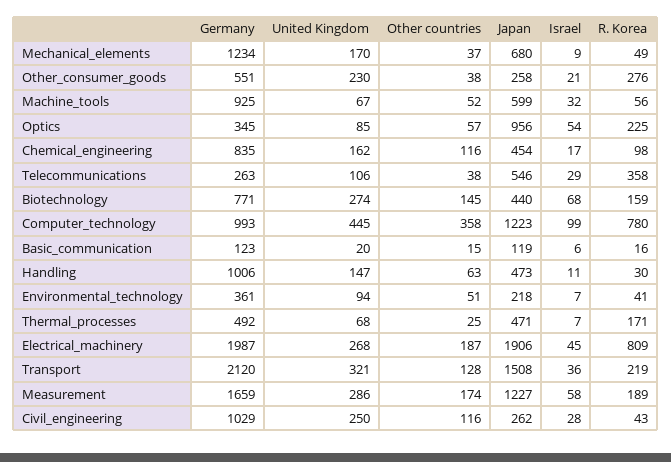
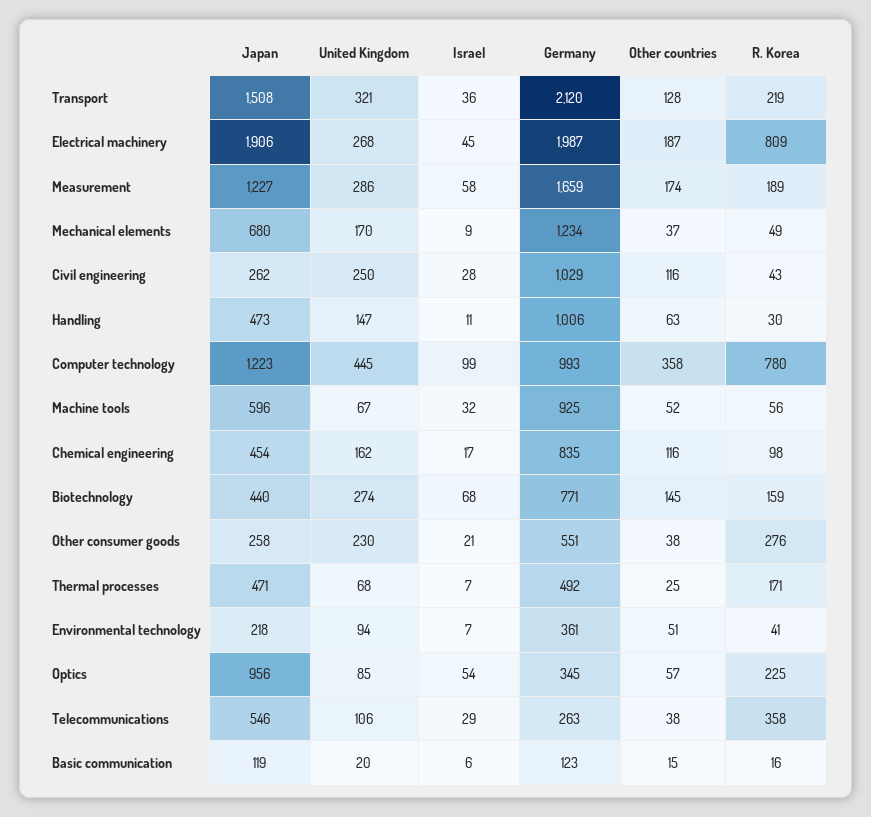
Japan, Machine_tools: 599 -> 596

